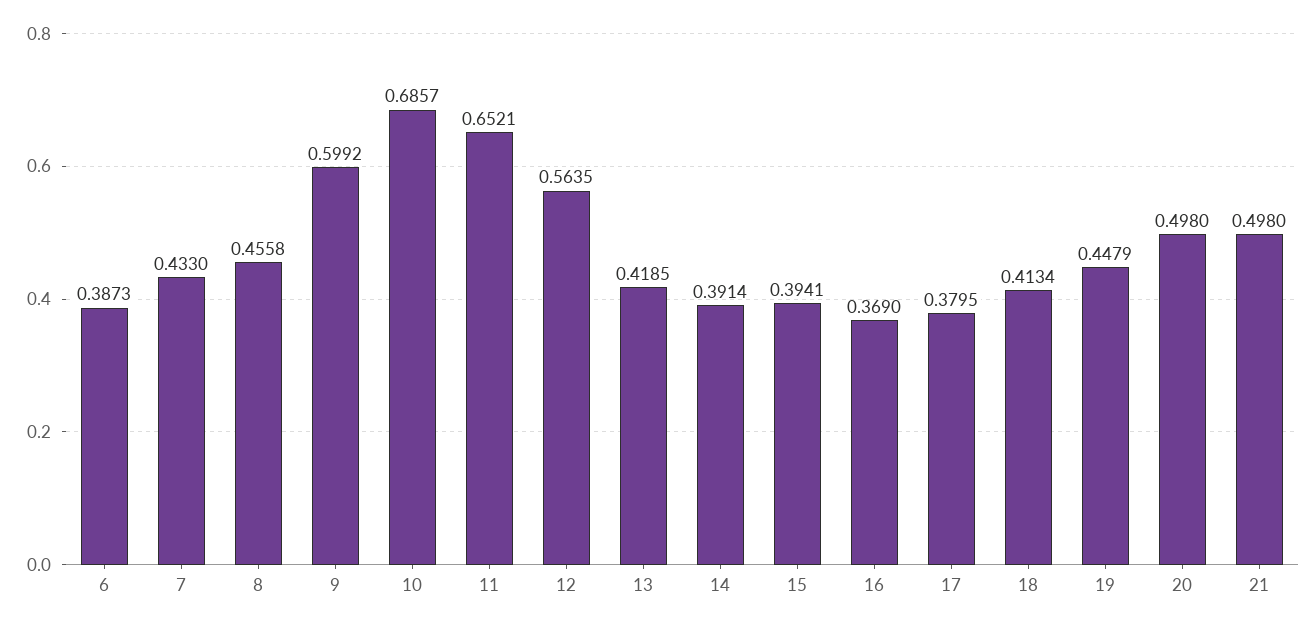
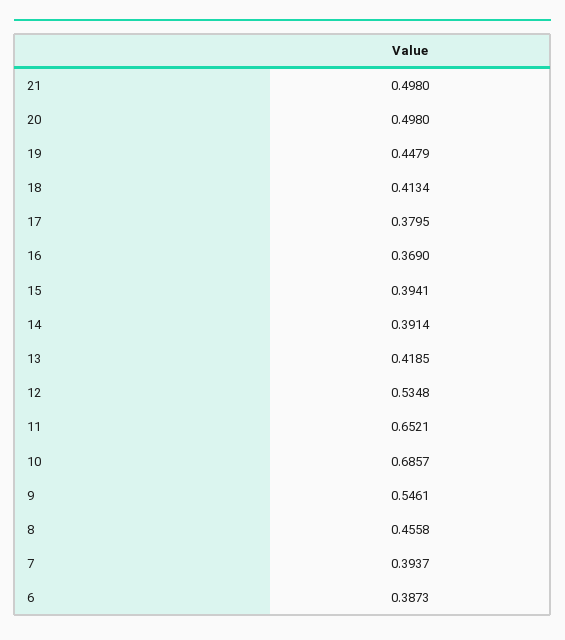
7: 0.433 -> 0.3937
9: 0.5992 -> 0.5461
12: 0.5635 -> 0.5348

